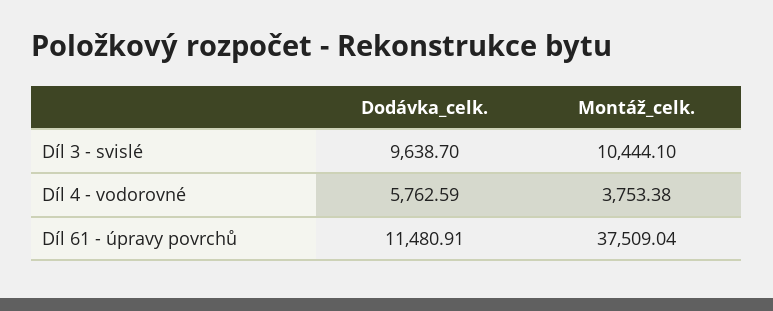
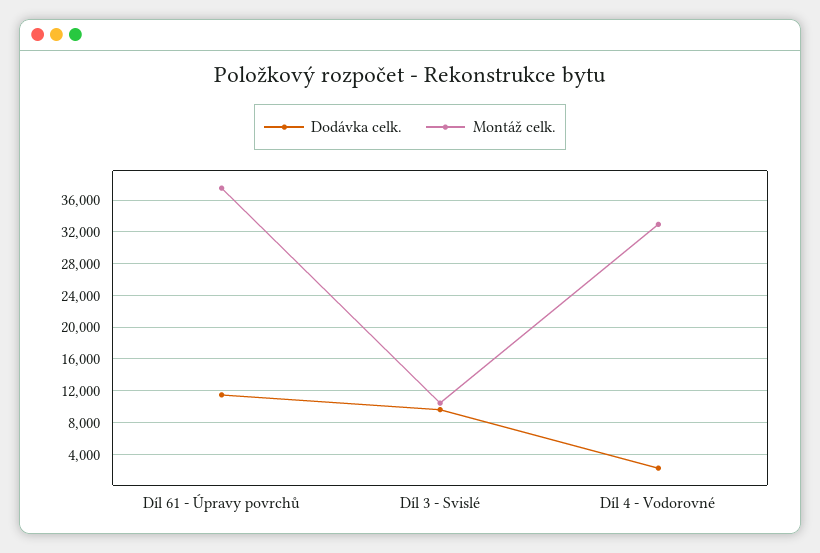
Dodávka_celk., Díl 4 - vodorovné: 5762.59 -> 2000
Montáž_celk., Díl 4 - vodorovné: 3753.38 -> 33000

